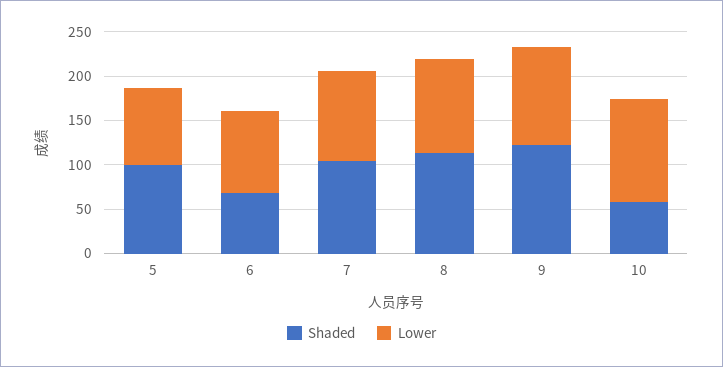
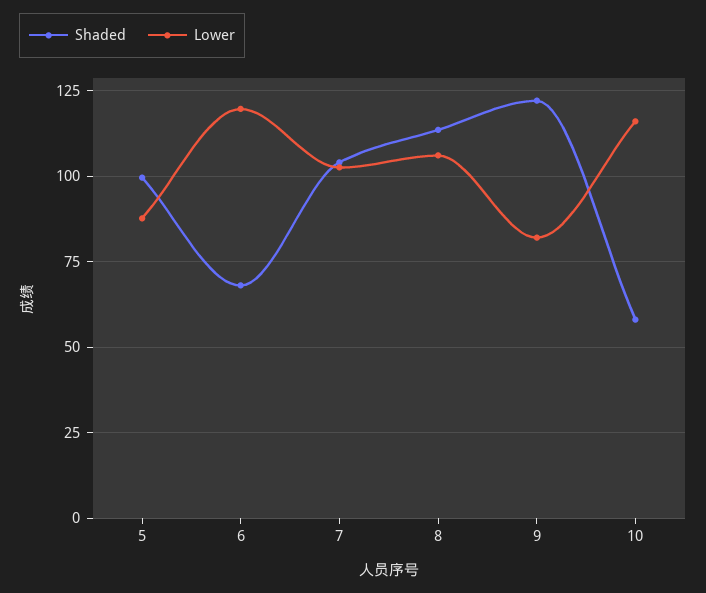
Lower, 6: 90 -> 120
Lower, 9: 110 -> 82.5

